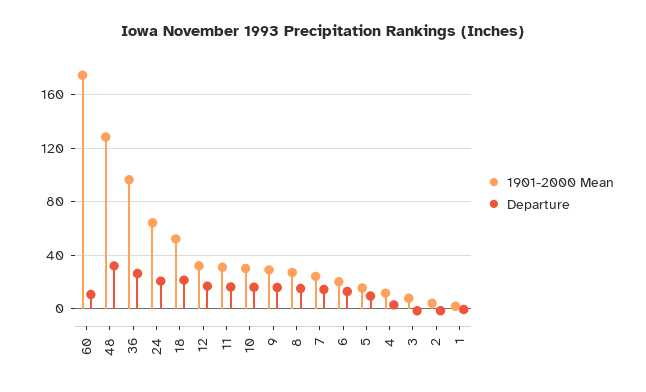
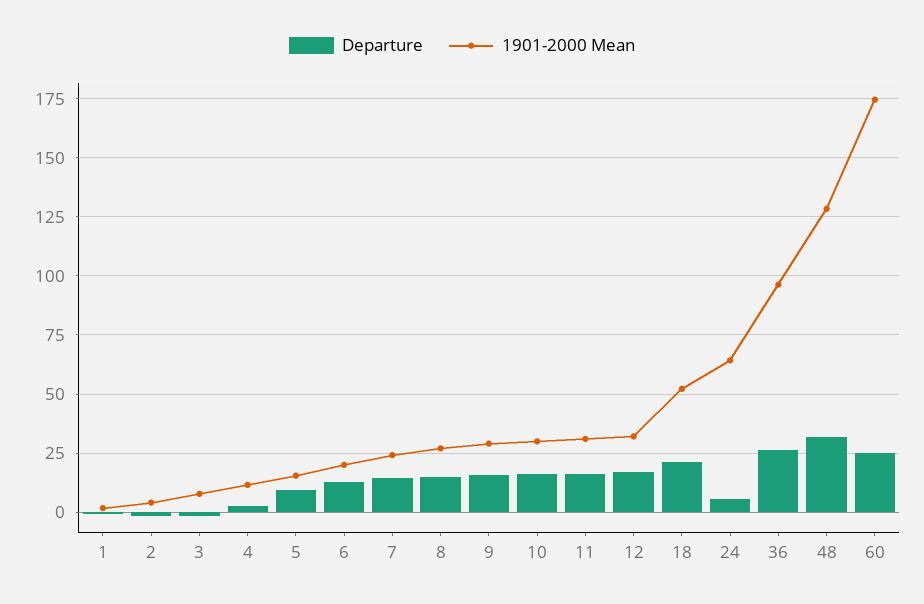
Departure, 60: 10 -> 25
Departure, 24: 20 -> 5

